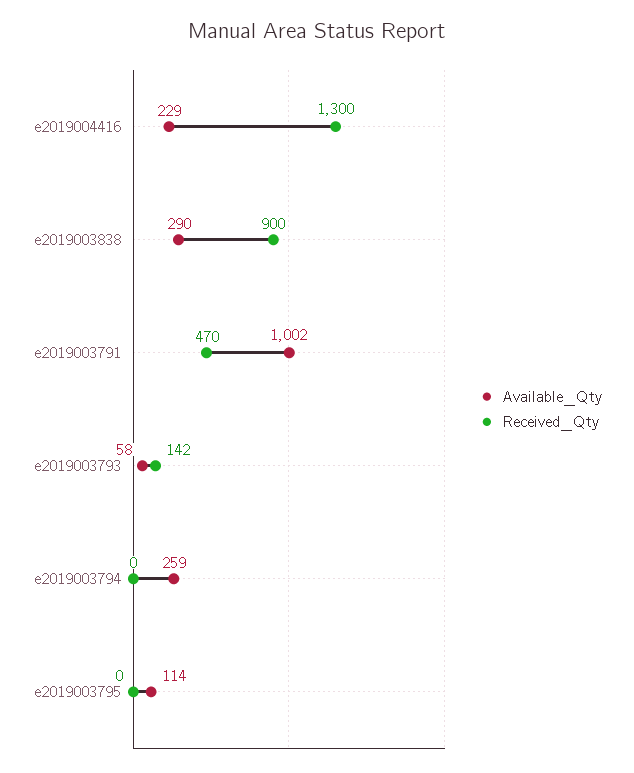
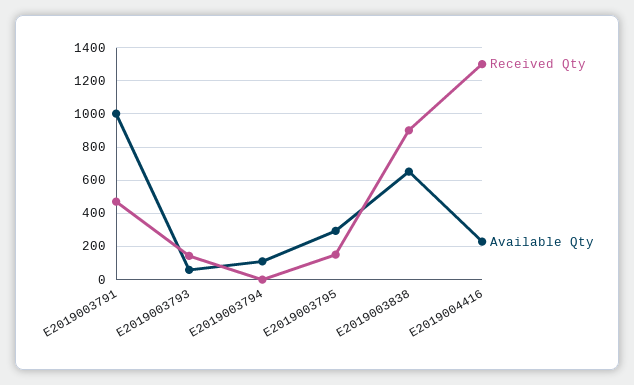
Available_Qty, e2019003838: 290 -> 650
Available_Qty, e2019003794: 259 -> 100
Available_Qty, e2019003795: 114 -> 300
Received_Qty, e2019003795: 0 -> 150

